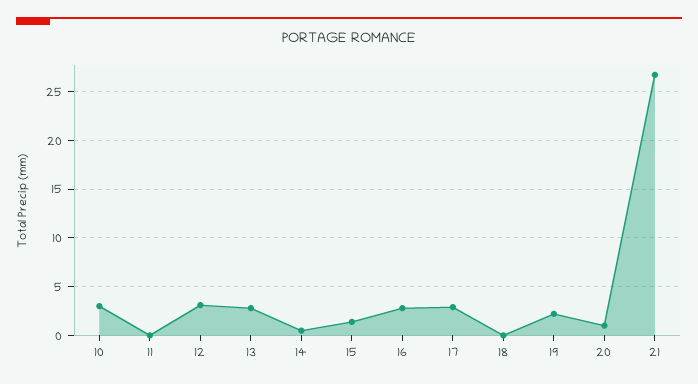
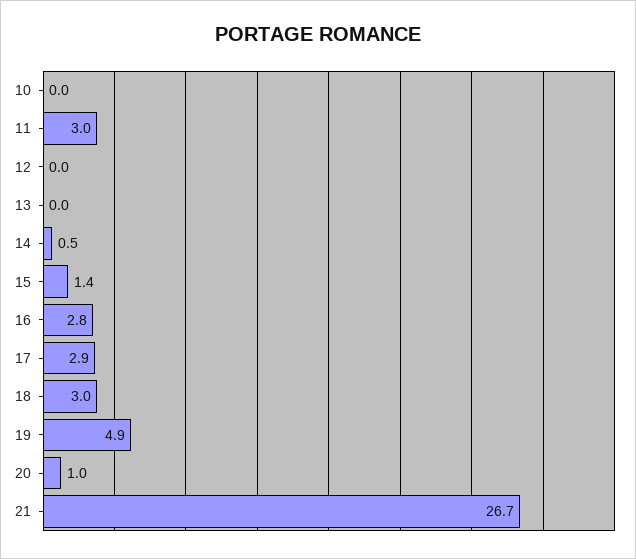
10: 3 -> 0
11: 0 -> 3
12: 3 -> 0
13: 3 -> 0
18: 0 -> 3
19: 2 -> 4.9

